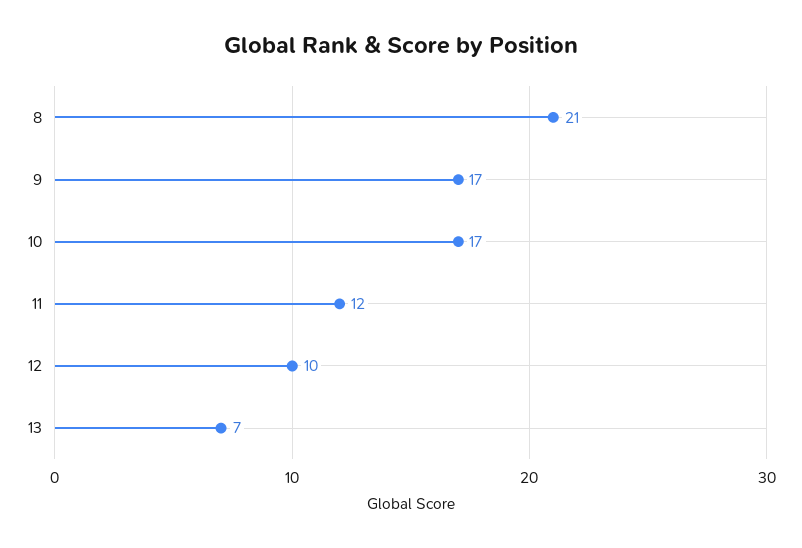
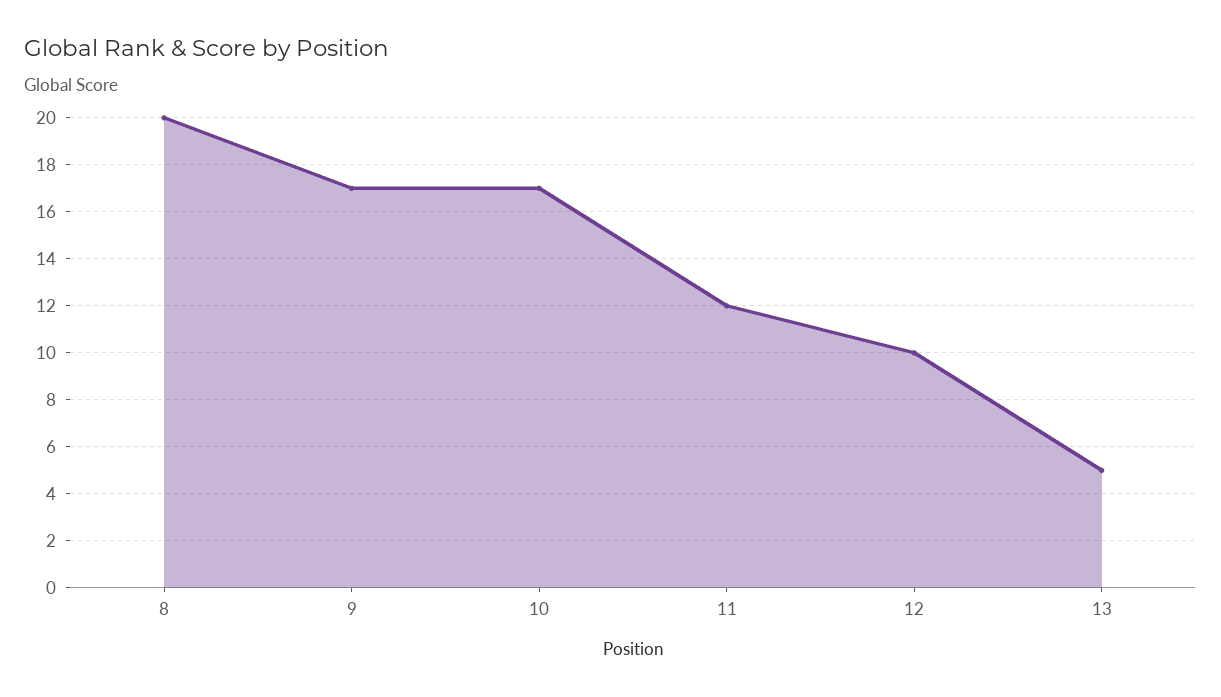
8: 21 -> 20
13: 7 -> 5

